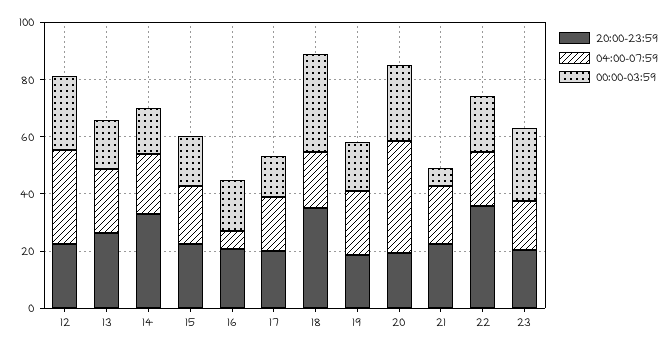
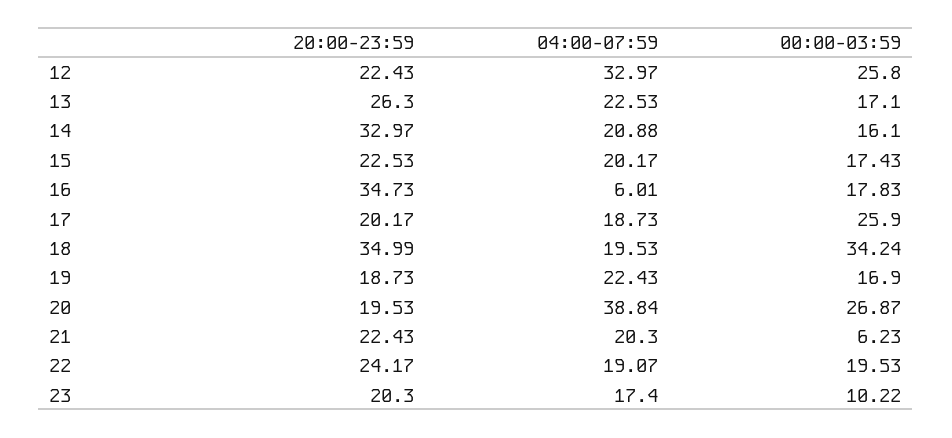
20:00-23:59, 16: 20 -> 34.73
00:00-03:59, 17: 15 -> 25.9
20:00-23:59, 22: 35 -> 24.17
00:00-03:59, 23: 25 -> 10.22

